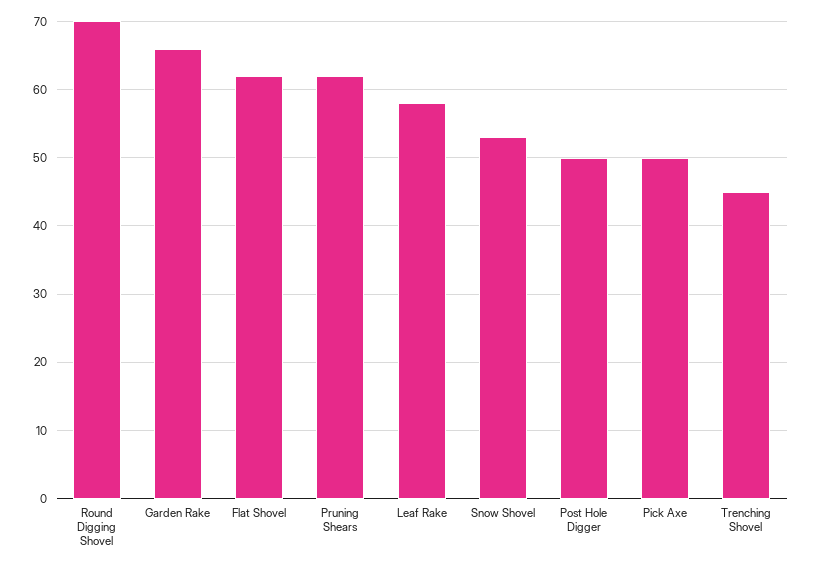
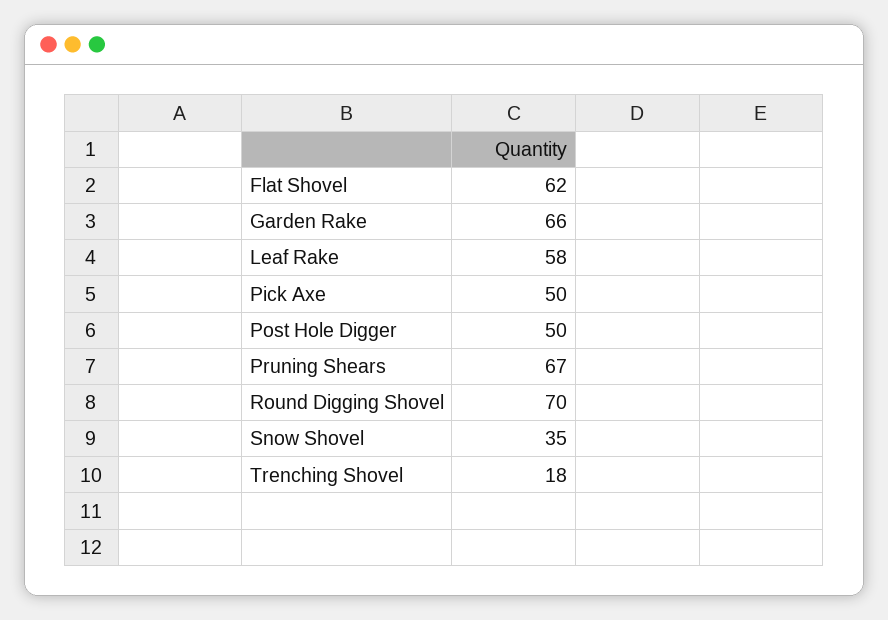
Pruning Shears: 62 -> 67
Snow Shovel: 53 -> 35
Trenching Shovel: 45 -> 18

